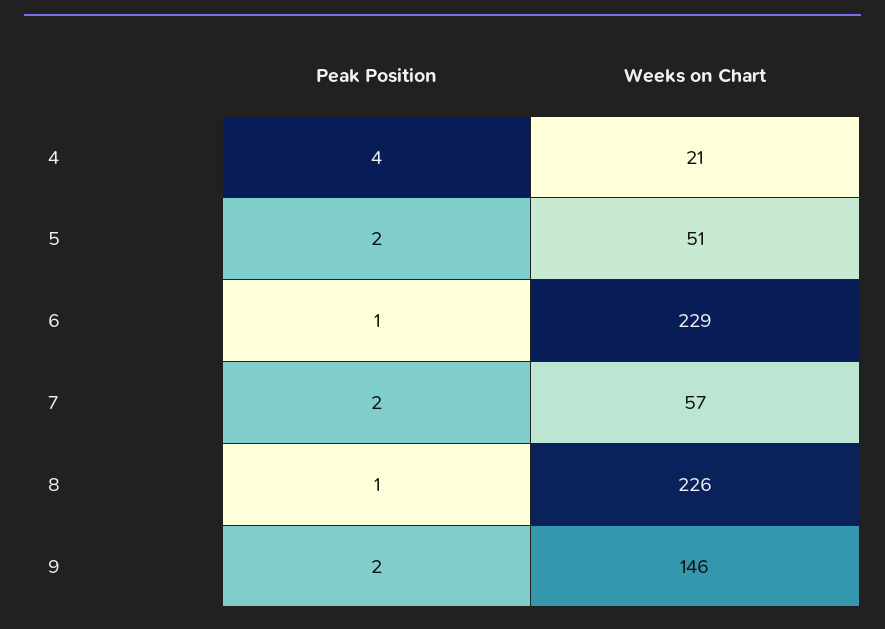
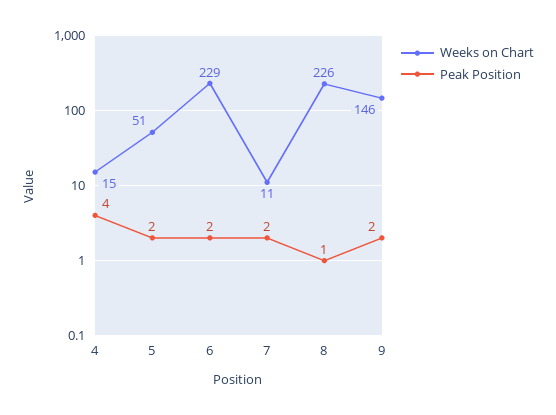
Weeks on Chart, 4: 21 -> 15
Peak Position, 6: 1 -> 2
Weeks on Chart, 7: 57 -> 11

